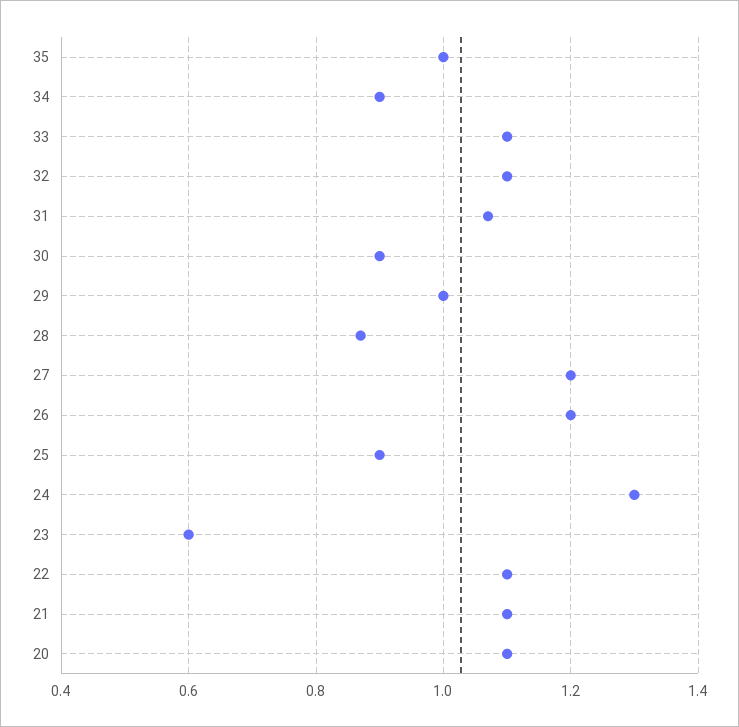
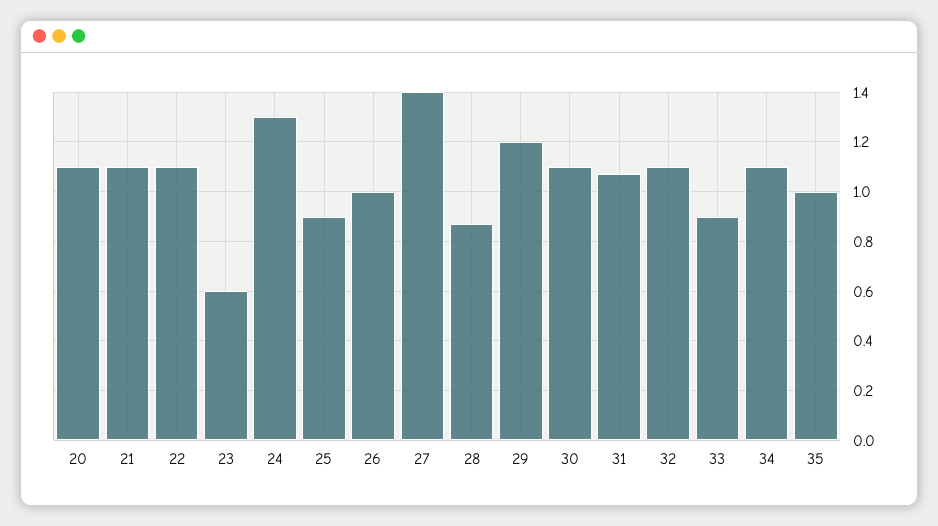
34: 0.9 -> 1.1
33: 1.1 -> 0.9
30: 0.9 -> 1.1
29: 1 -> 1.2
27: 1.2 -> 1.4
26: 1.2 -> 1

